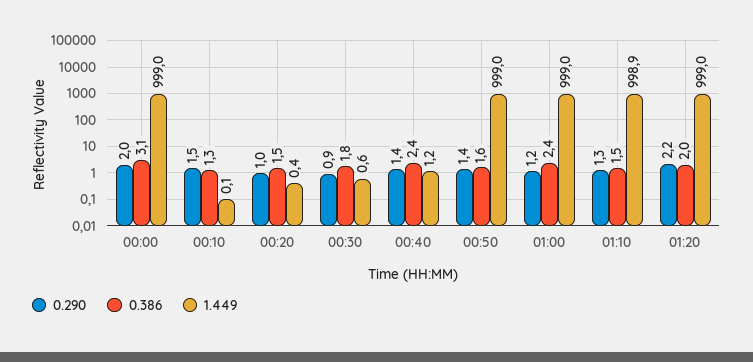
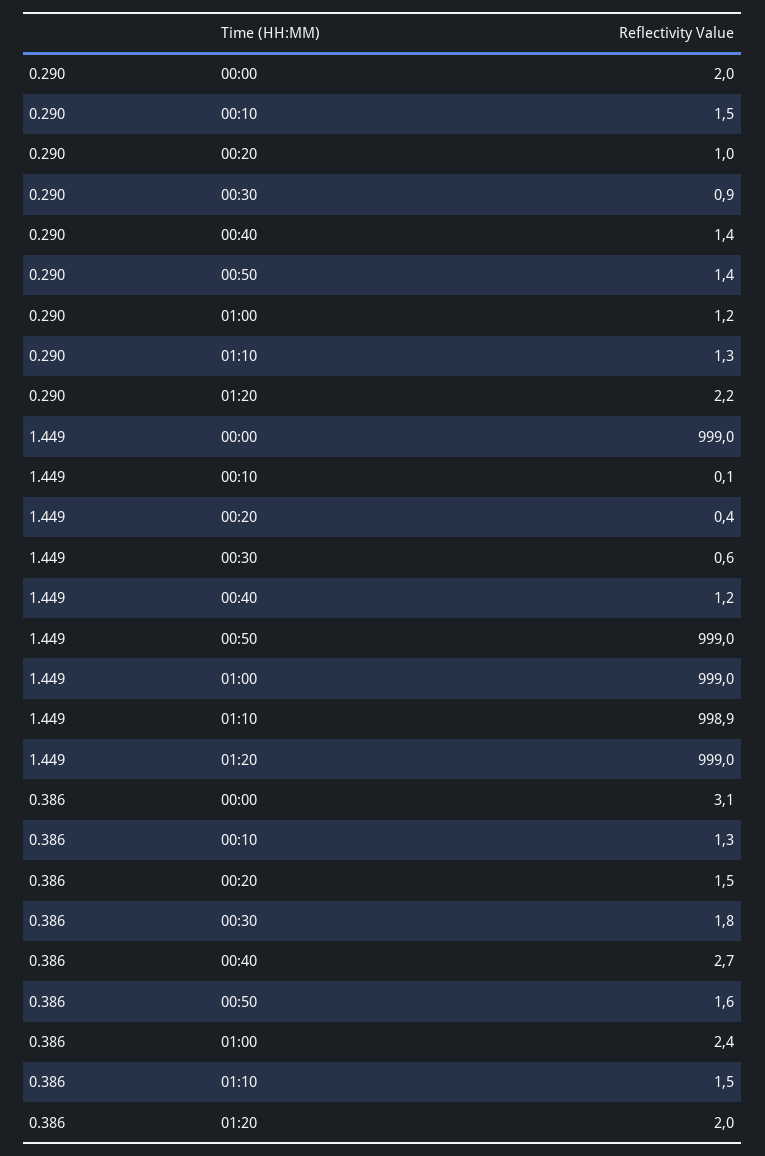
0.386, 00:40: 2.4 -> 2.7

